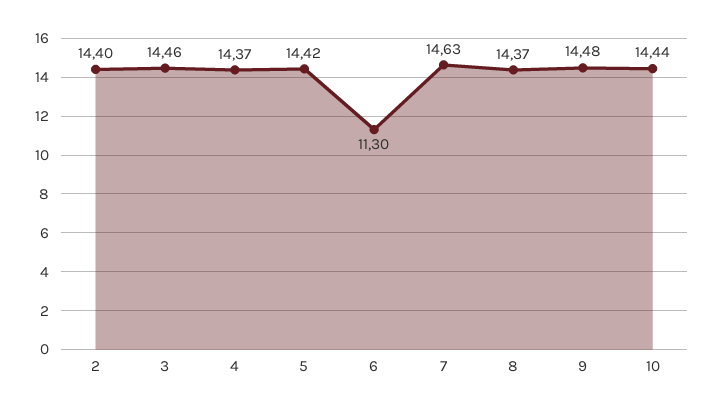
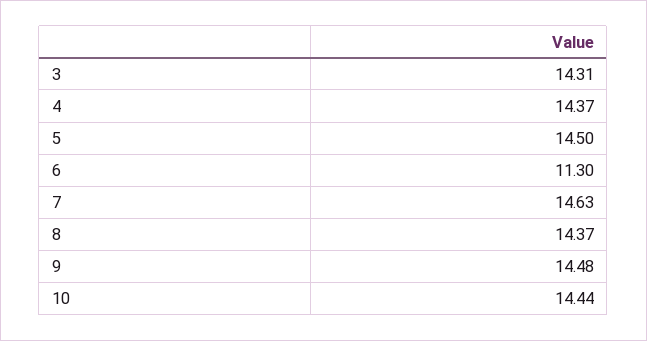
2: 14.4 -> none
3: 14.46 -> 14.31
5: 14.42 -> 14.5

